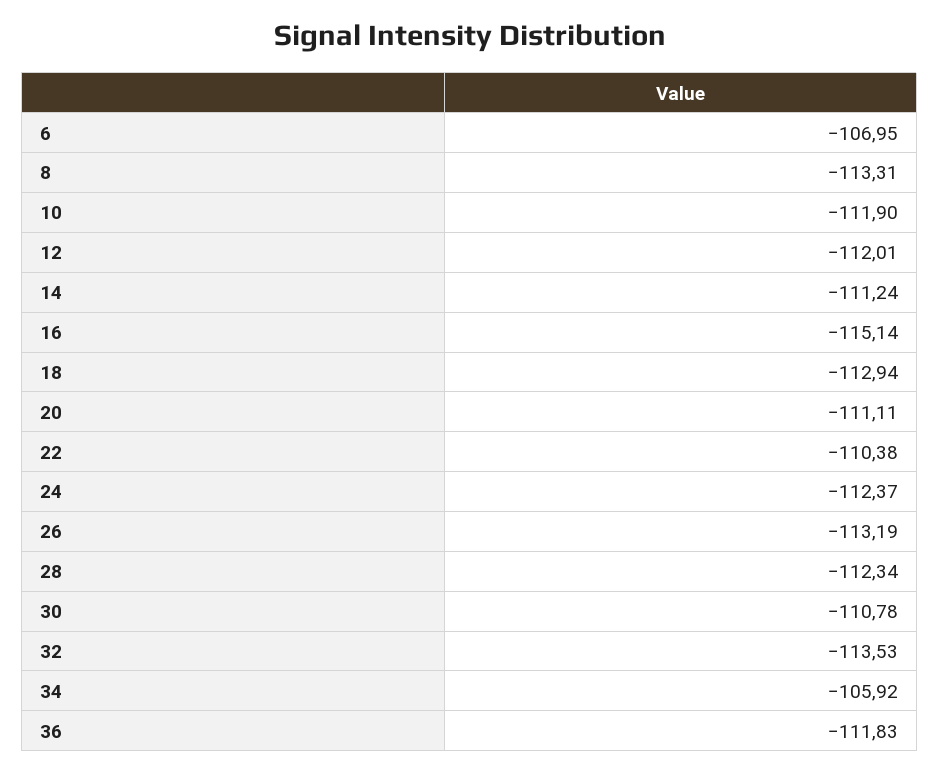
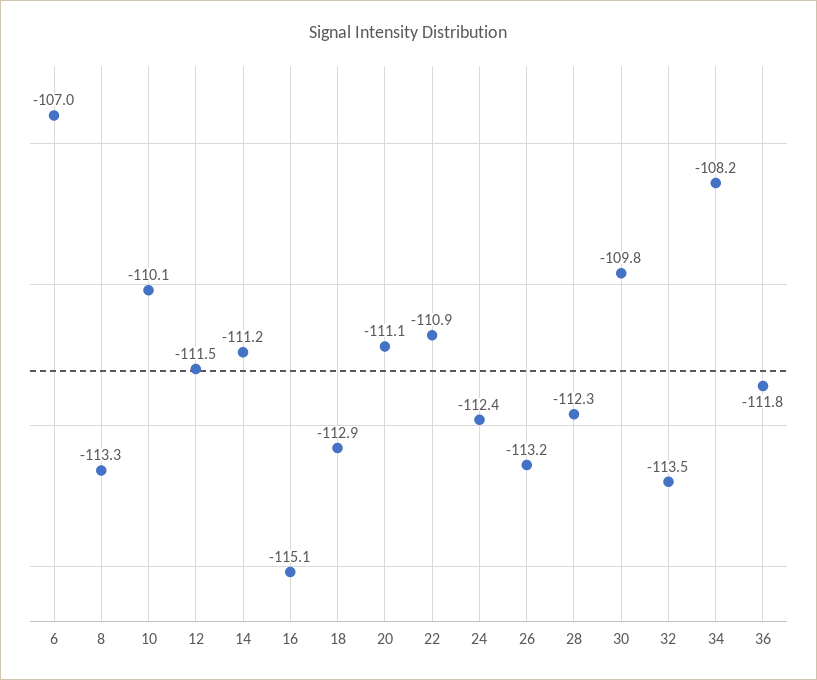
10: -111.9 -> -110.1
12: -112.01 -> -111.5
22: -110.38 -> -110.9
30: -110.78 -> -109.8
34: -105.92 -> -108.2

